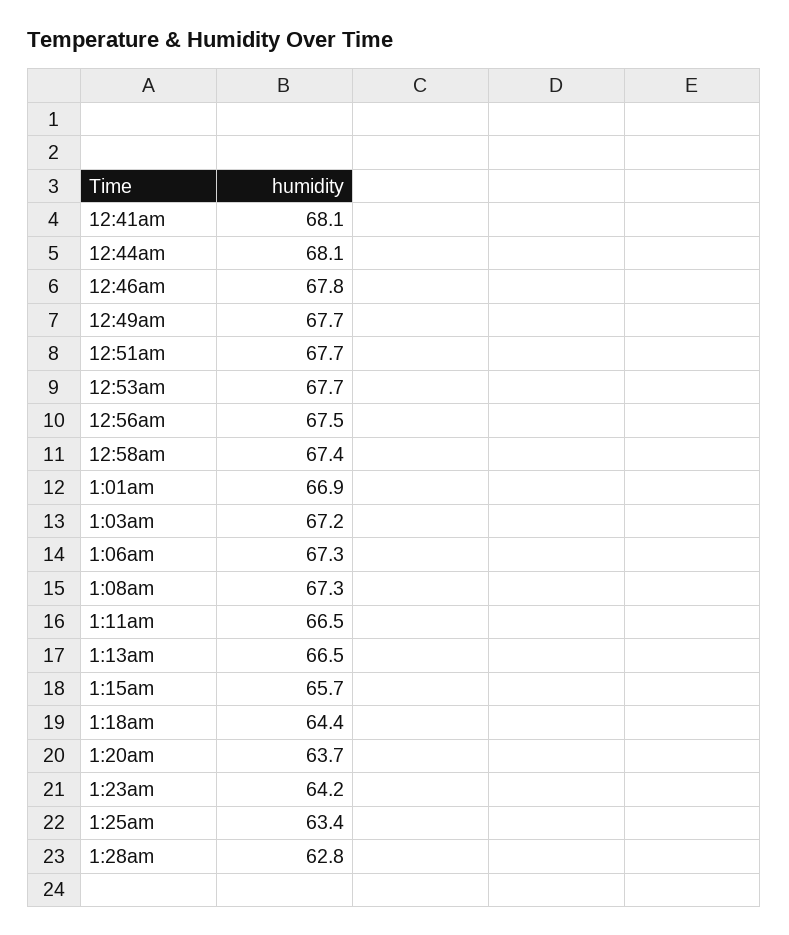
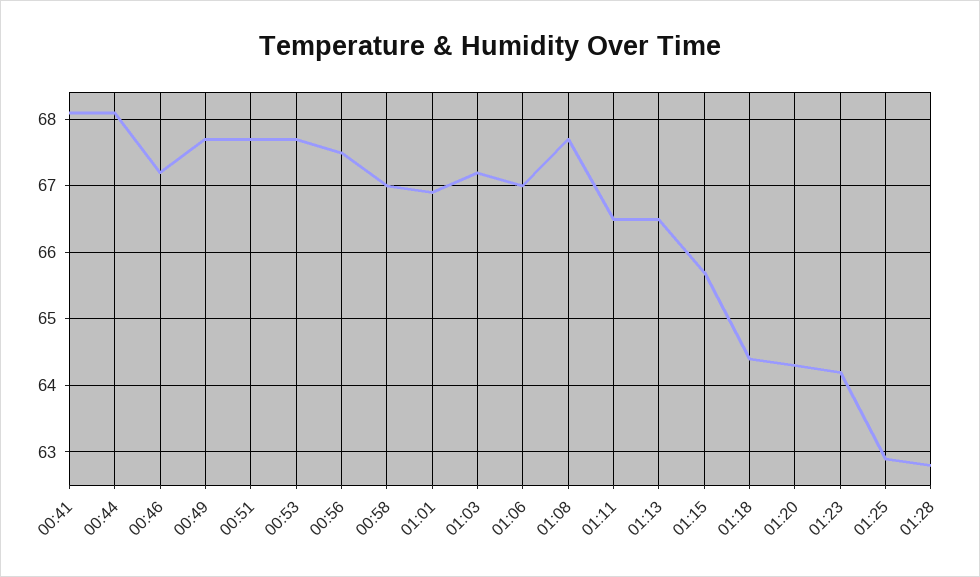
12:46am: 67.8 -> 67.2
12:58am: 67.4 -> 67
1:06am: 67.3 -> 67
1:08am: 67.3 -> 67.7
1:20am: 63.7 -> 64.3
1:25am: 63.4 -> 62.9

